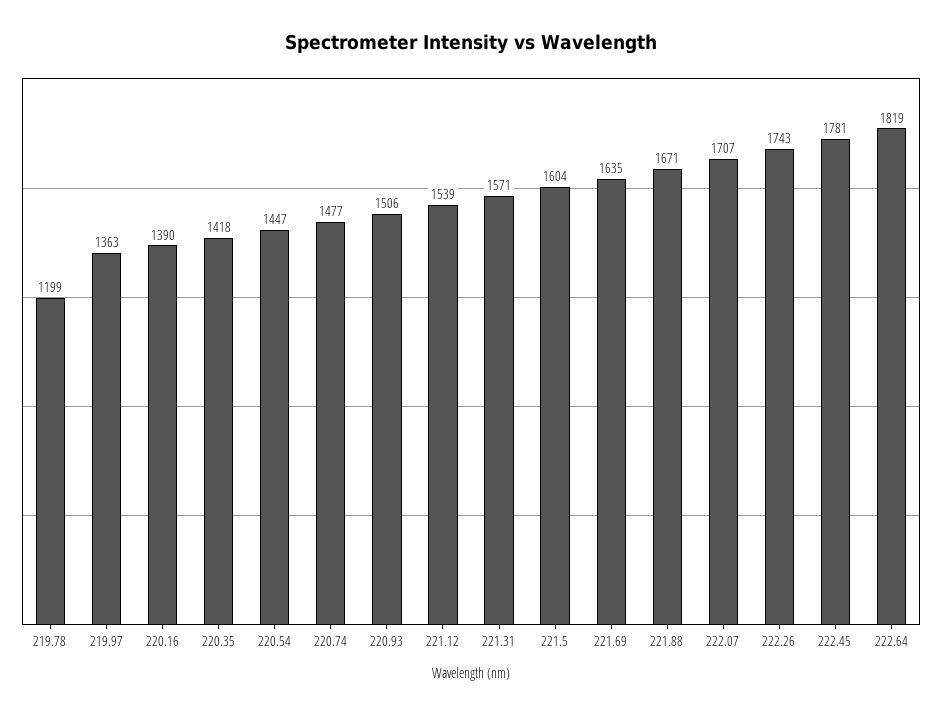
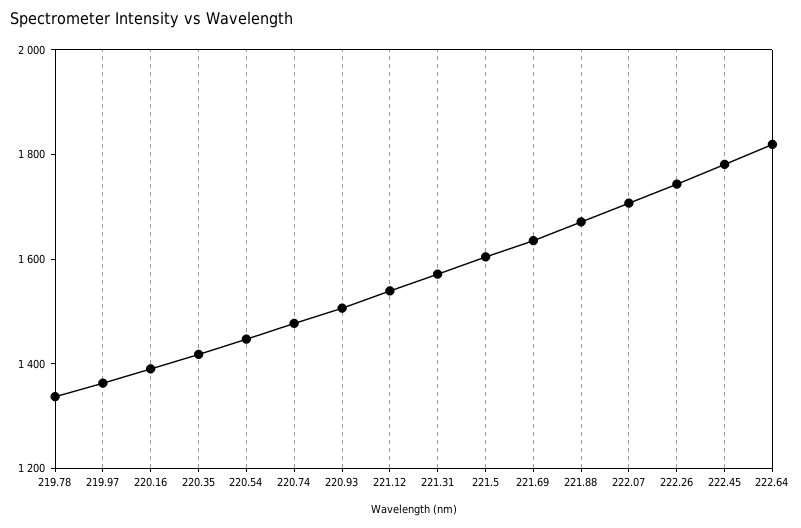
219.78: 1199 -> 1350

